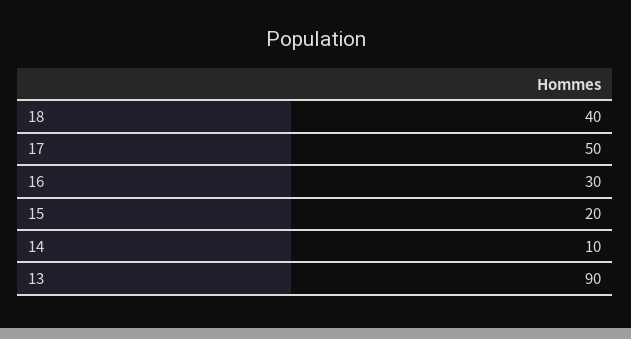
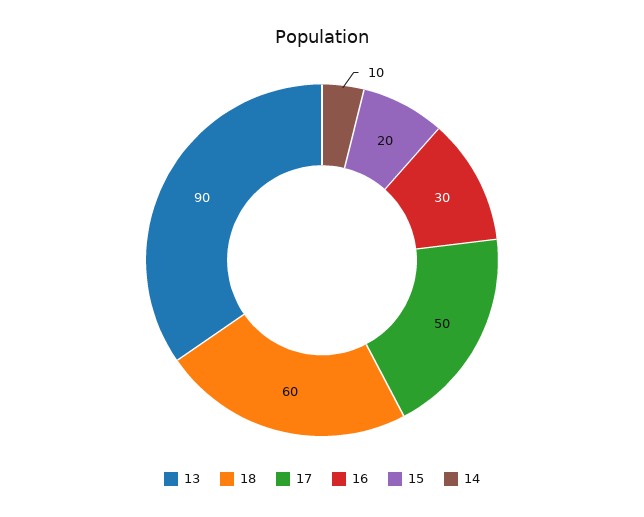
18: 40 -> 60

